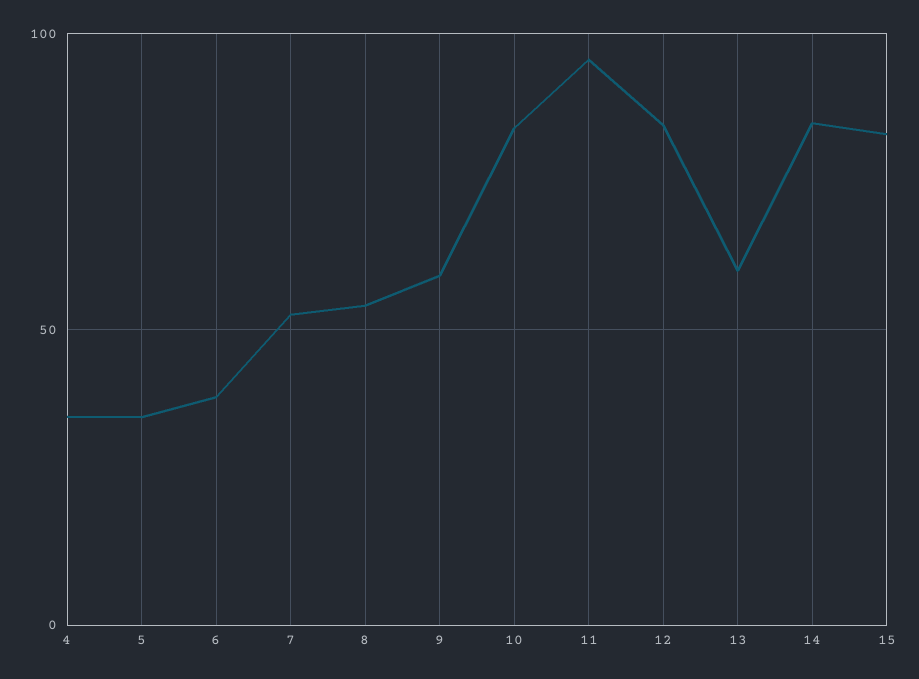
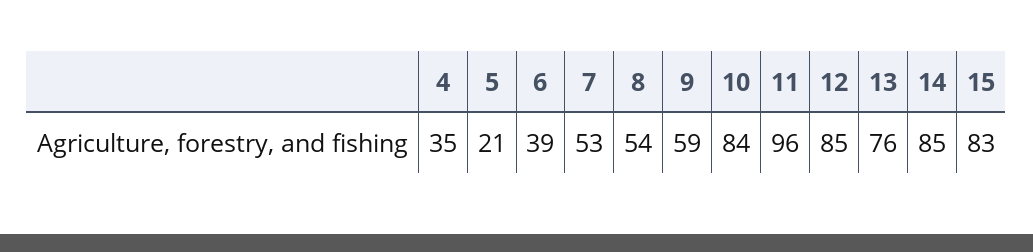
5: 35 -> 21
13: 60 -> 76

